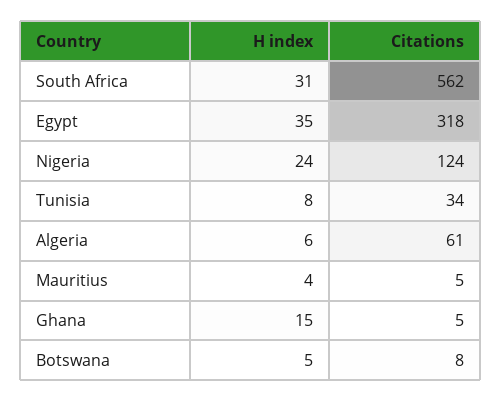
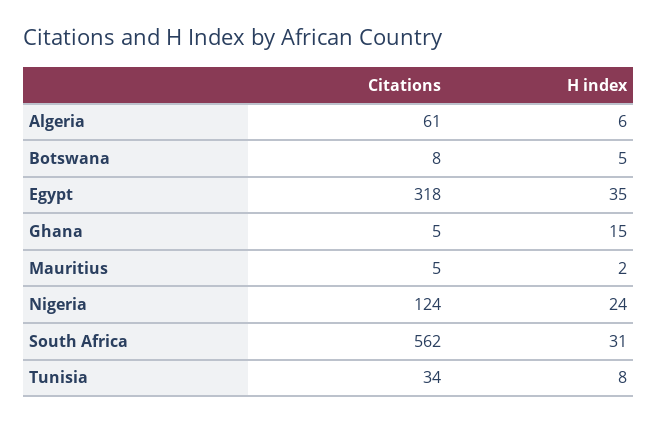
H index, Mauritius: 4 -> 2

